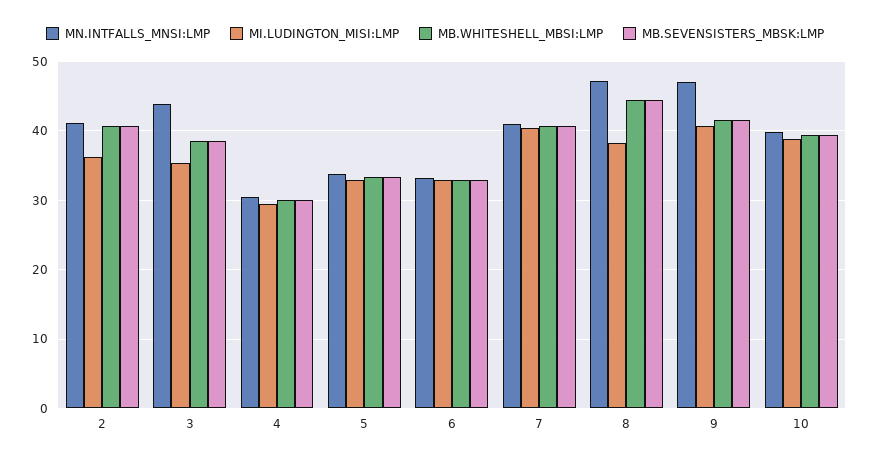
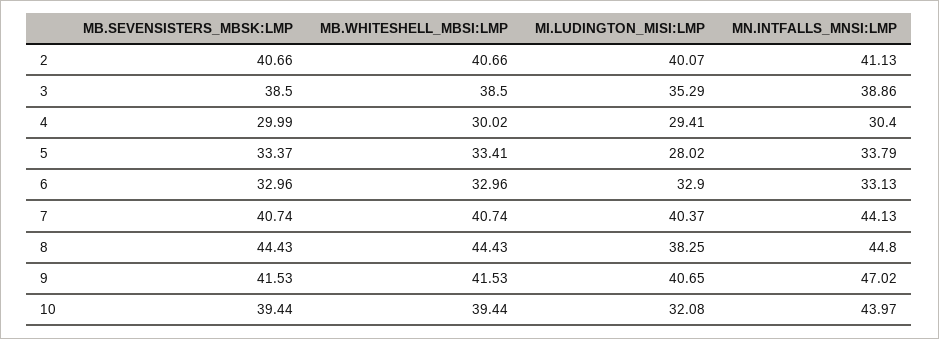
MI.LUDINGTON_MISI:LMP, 2: 36 -> 40.07
MN.INTFALLS_MNSI:LMP, 3: 44 -> 38.86
MI.LUDINGTON_MISI:LMP, 5: 33 -> 28.02
MN.INTFALLS_MNSI:LMP, 7: 41 -> 44.13
MN.INTFALLS_MNSI:LMP, 8: 47 -> 44.8
MN.INTFALLS_MNSI:LMP, 10: 40 -> 43.97
MI.LUDINGTON_MISI:LMP, 10: 39 -> 32.08

